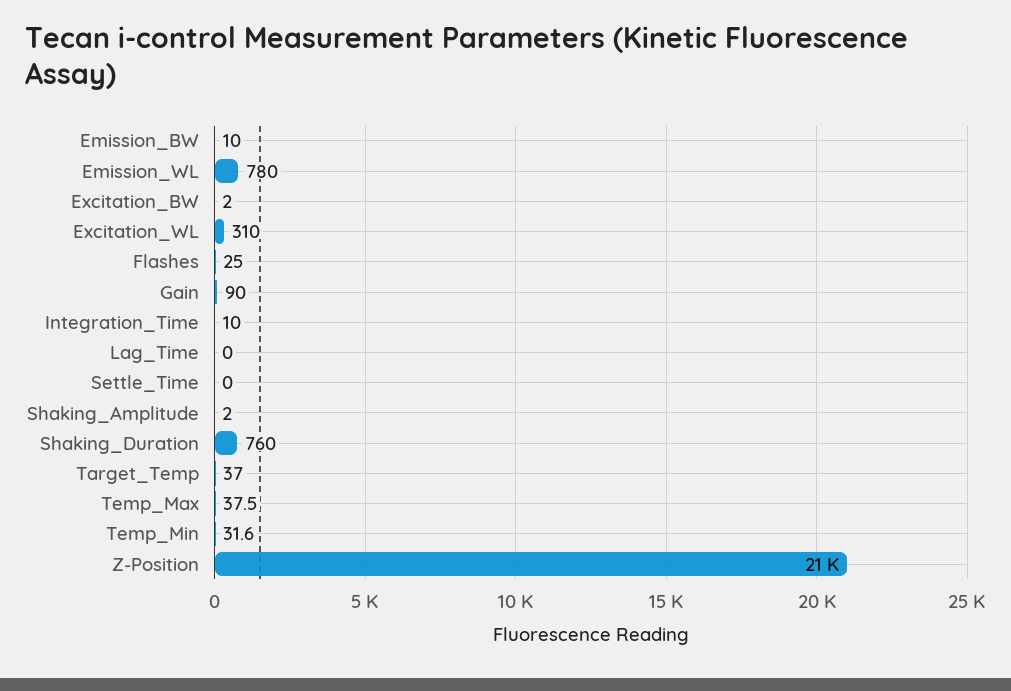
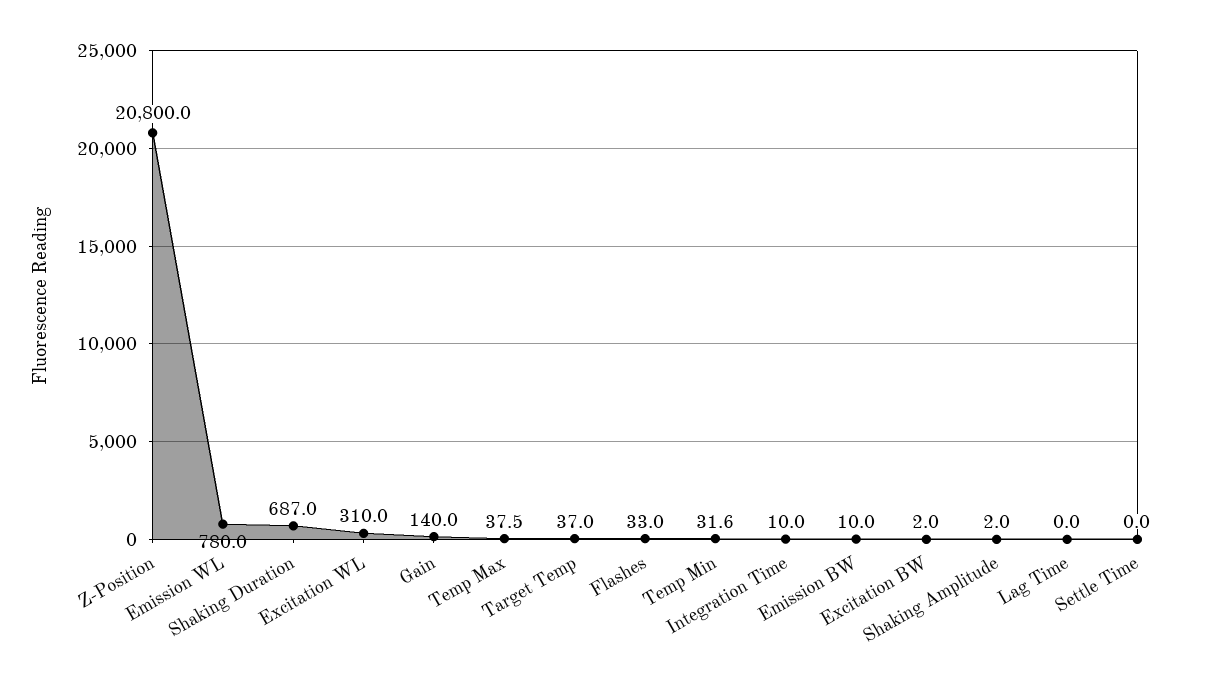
Flashes: 25 -> 33
Gain: 90 -> 140
Shaking_Duration: 760 -> 687

